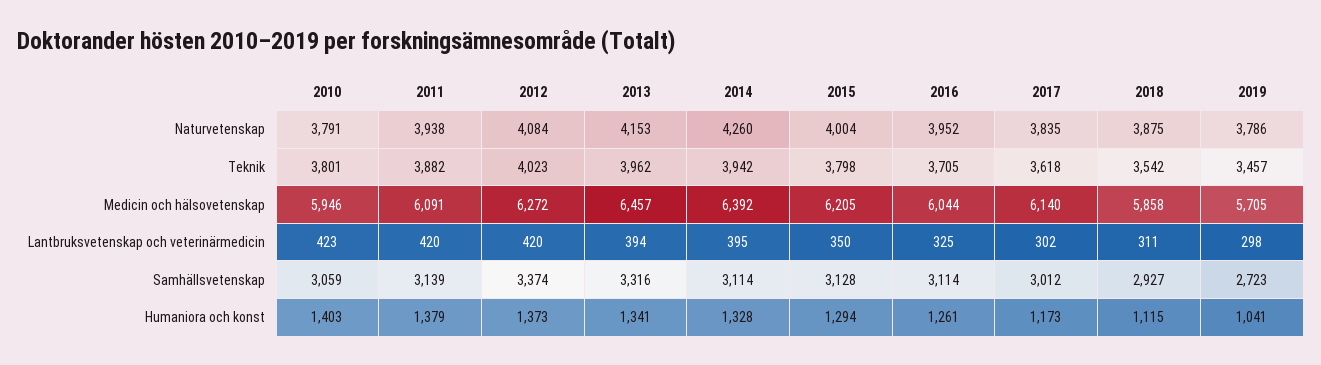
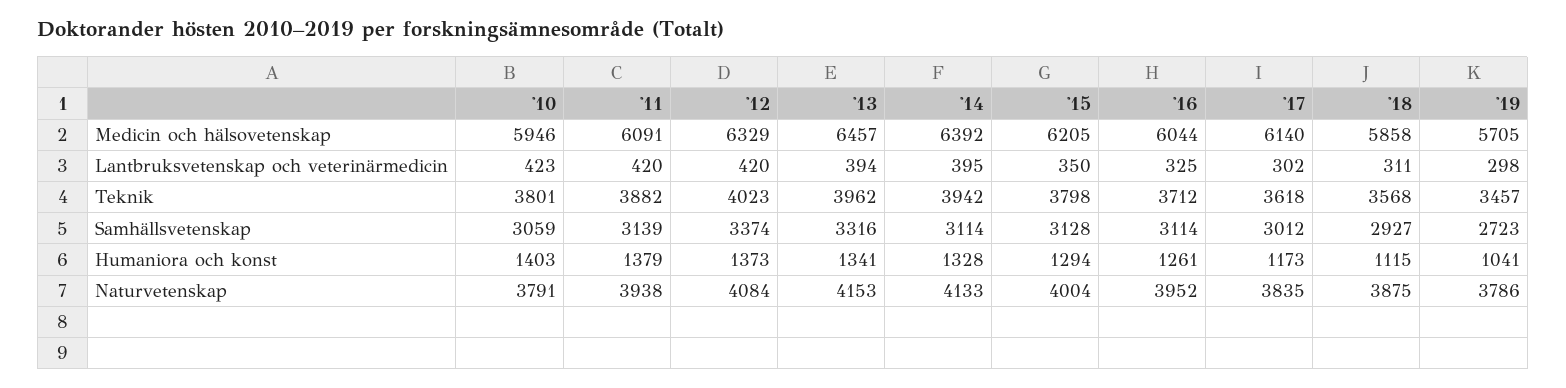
2014, Naturvetenskap: 4260 -> 4133
2016, Teknik: 3705 -> 3712
2018, Teknik: 3542 -> 3568
2012, Medicin och hälsovetenskap: 6272 -> 6329

